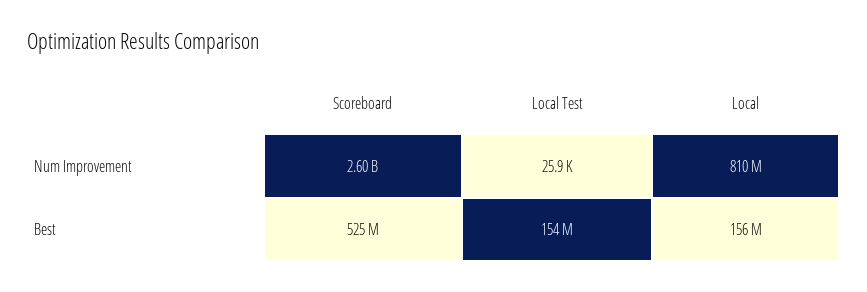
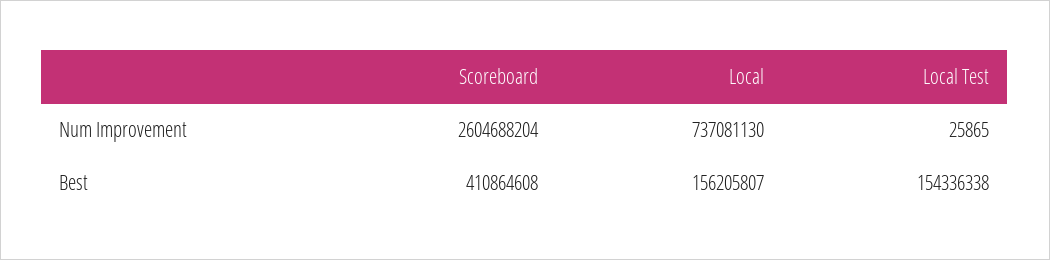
Local, Num Improvement: 810000000 -> 737081130
Scoreboard, Best: 525000000 -> 410864608

